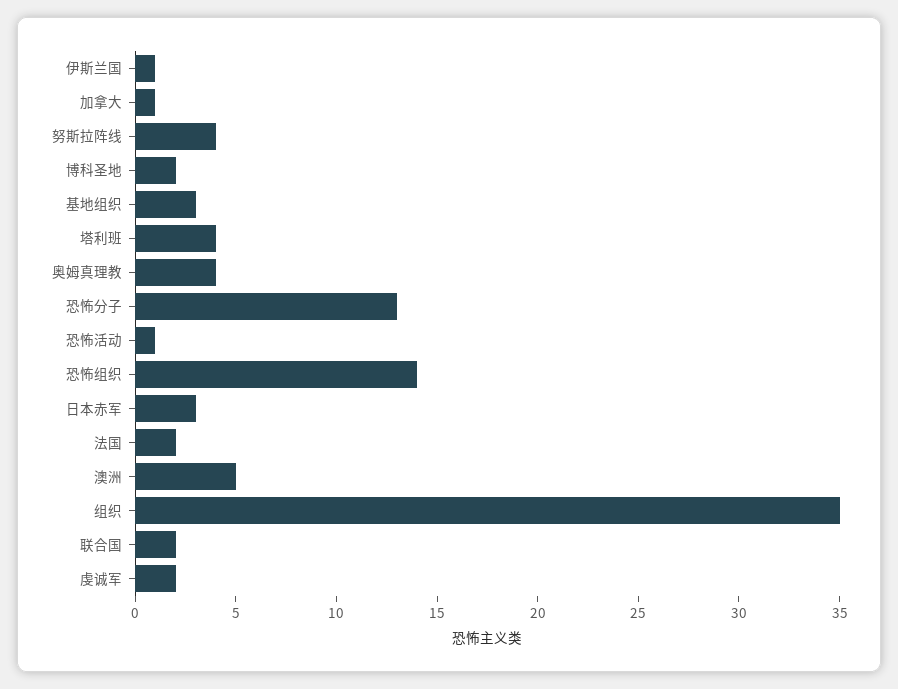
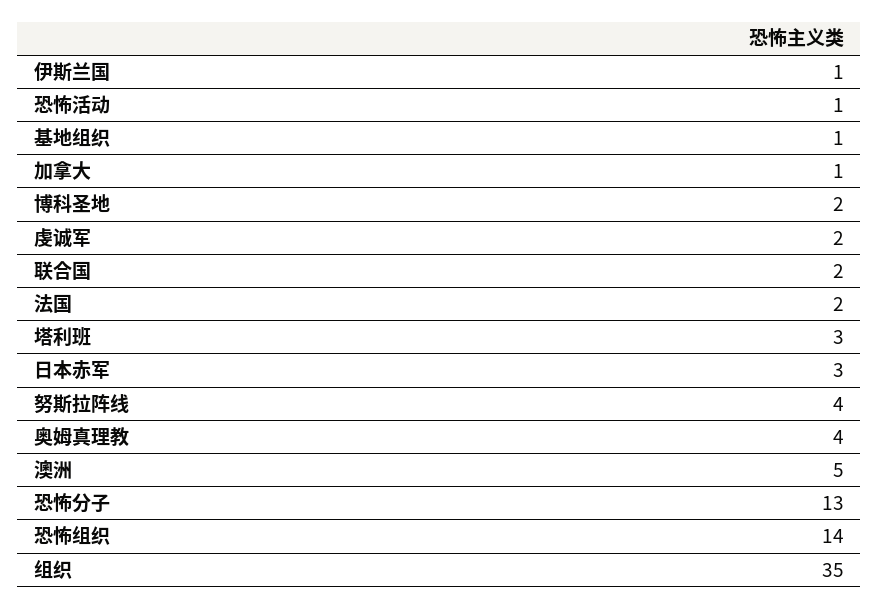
基地组织: 3 -> 1
塔利班: 4 -> 3

